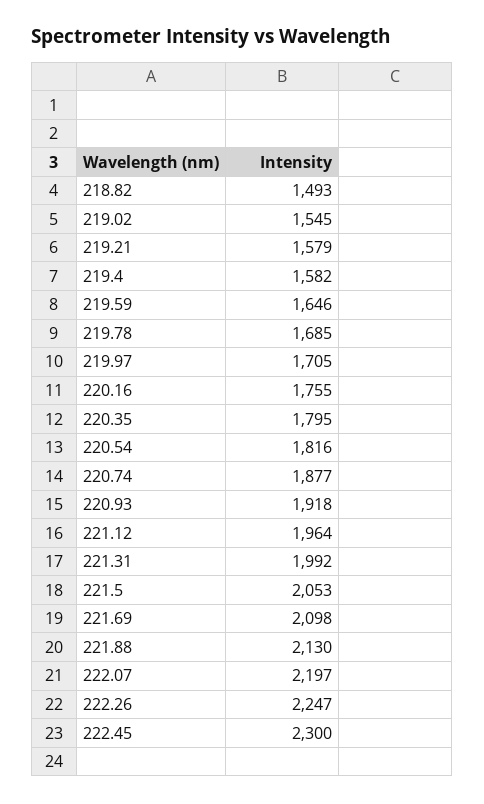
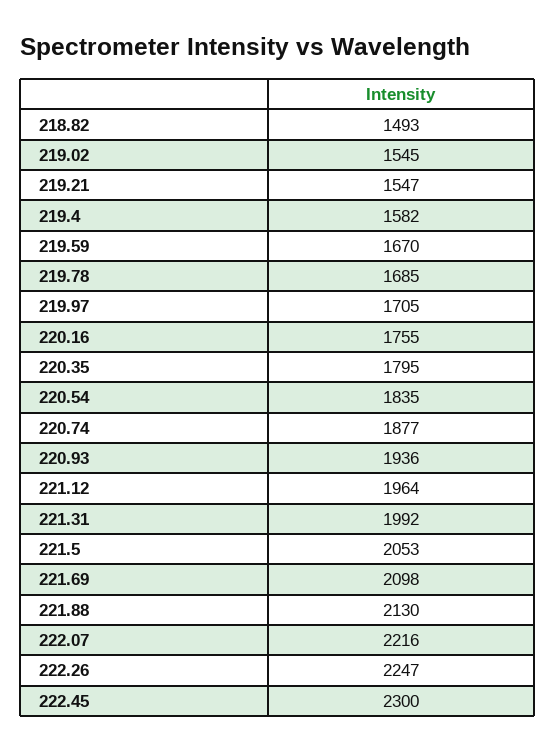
219.21: 1579 -> 1547
219.59: 1646 -> 1670
220.54: 1816 -> 1835
220.93: 1918 -> 1936
222.07: 2197 -> 2216

